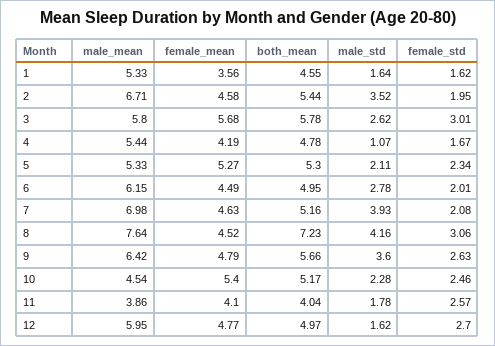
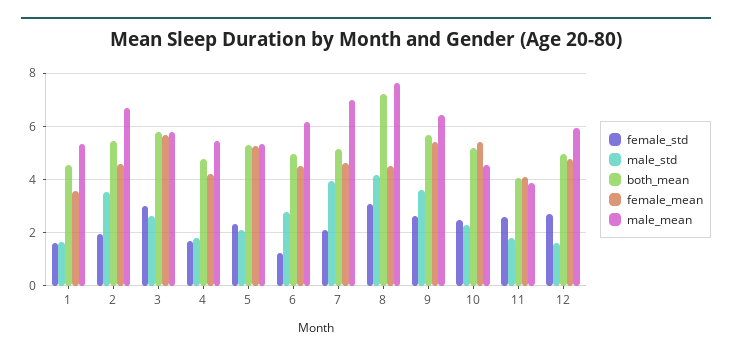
male_std, 4: 1.07 -> 1.75
female_std, 6: 2.01 -> 1.25
female_mean, 9: 4.79 -> 5.5

